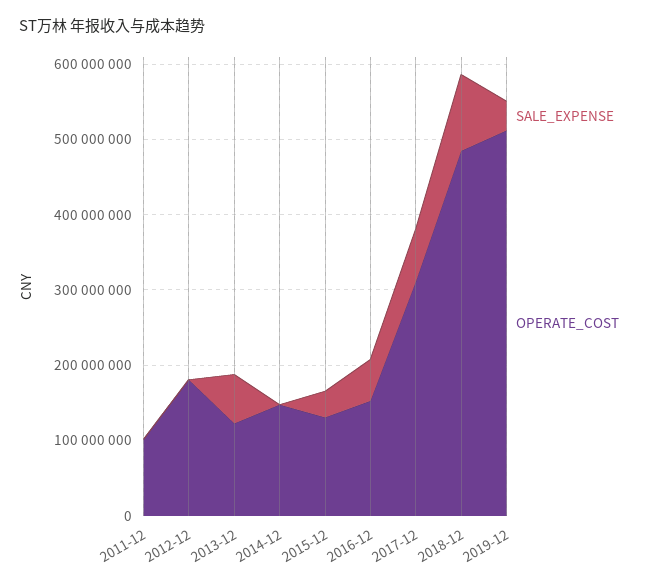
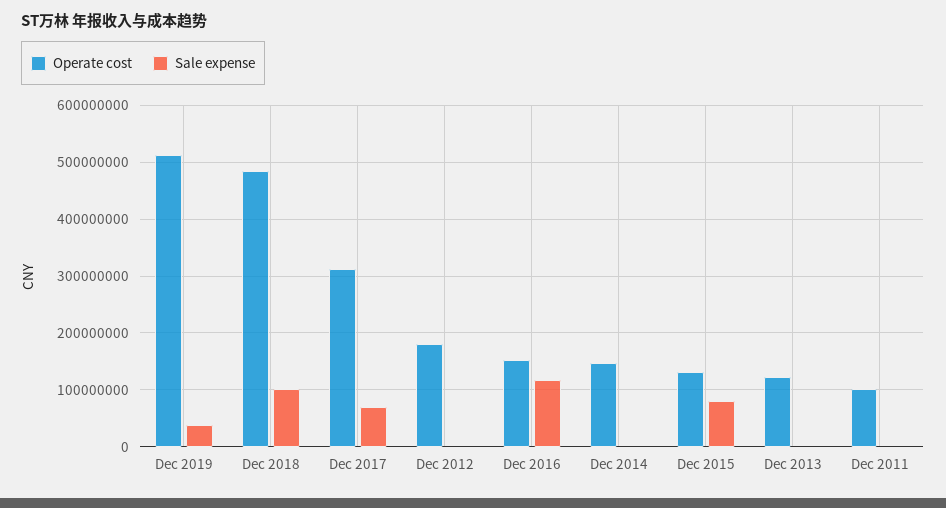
SALE_EXPENSE, 2013-12: 60000000 -> 0
SALE_EXPENSE, 2015-12: 40000000 -> 80000000
SALE_EXPENSE, 2016-12: 60000000 -> 120000000

